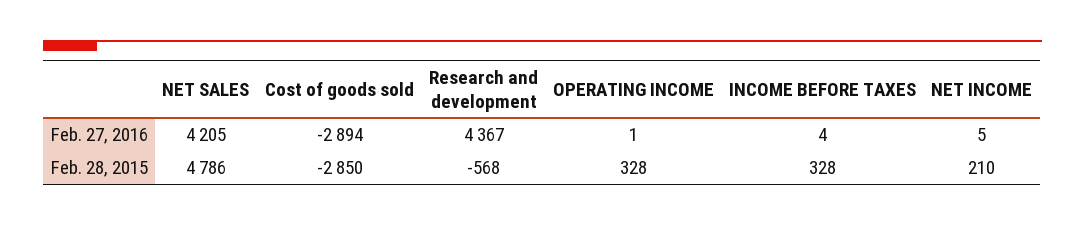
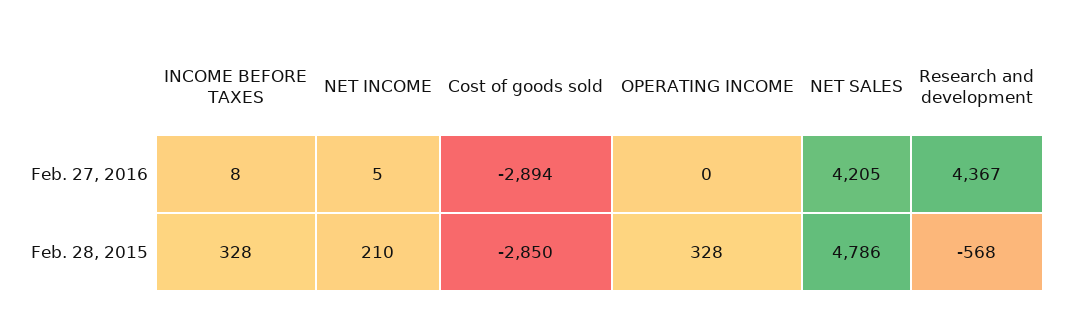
OPERATING INCOME, Feb. 27, 2016: 1 -> 0
INCOME BEFORE TAXES, Feb. 27, 2016: 4 -> 8

